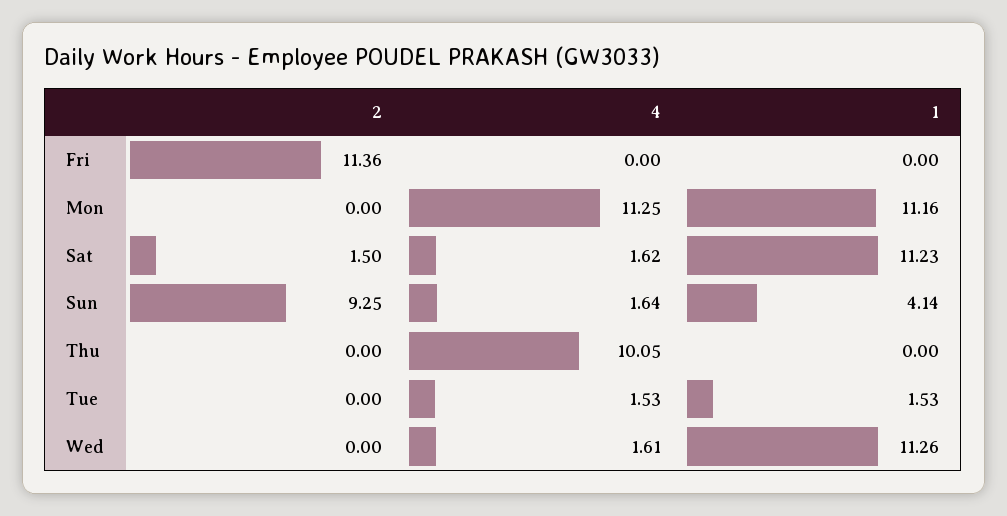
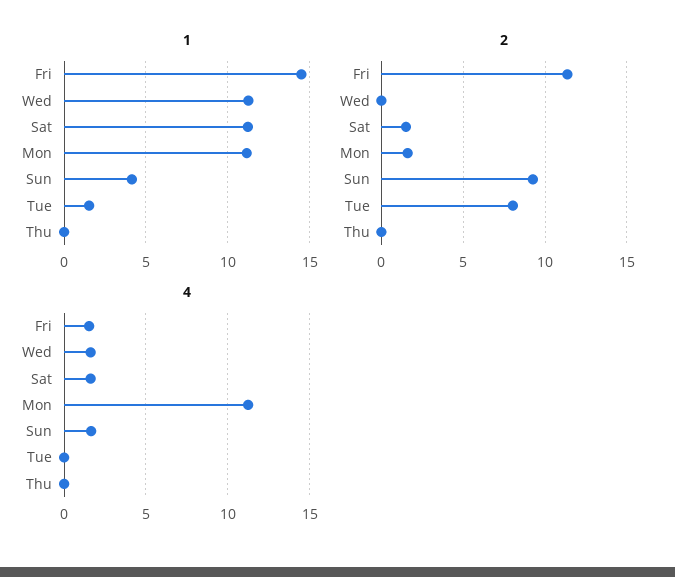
4, Fri: 0 -> 1.5
1, Fri: 0 -> 14.5
2, Mon: 0 -> 1.5
4, Thu: 10.05 -> 0
2, Tue: 0 -> 8
4, Tue: 1.53 -> 0

